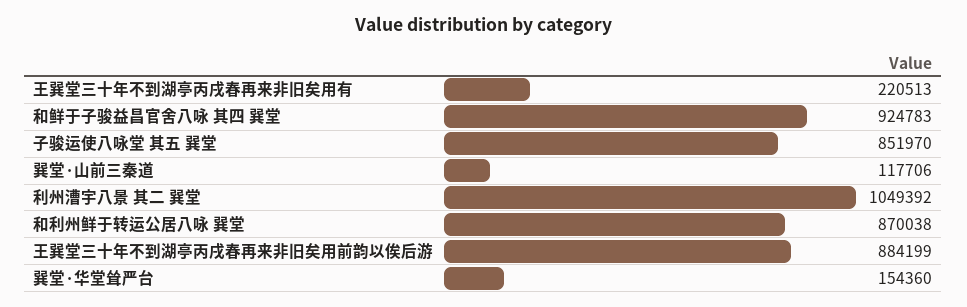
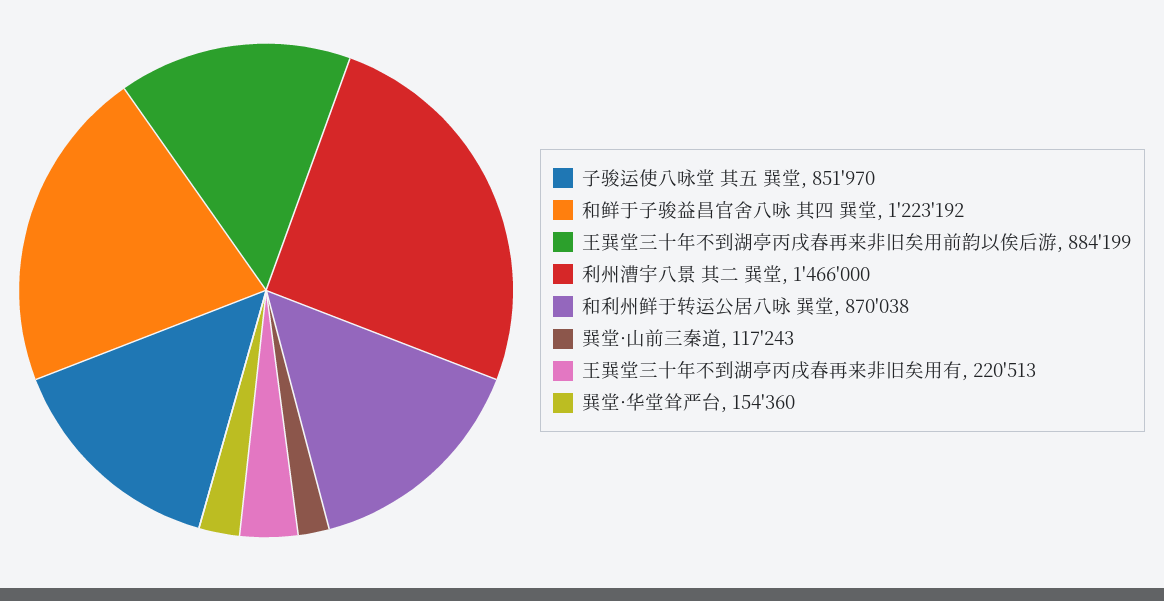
和鲜于子骏益昌官舍八咏 其四 巽堂: 924783 -> 1223192
巽堂·山前三秦道: 117706 -> 117243
利州漕宇八景 其二 巽堂: 1049392 -> 1466000

